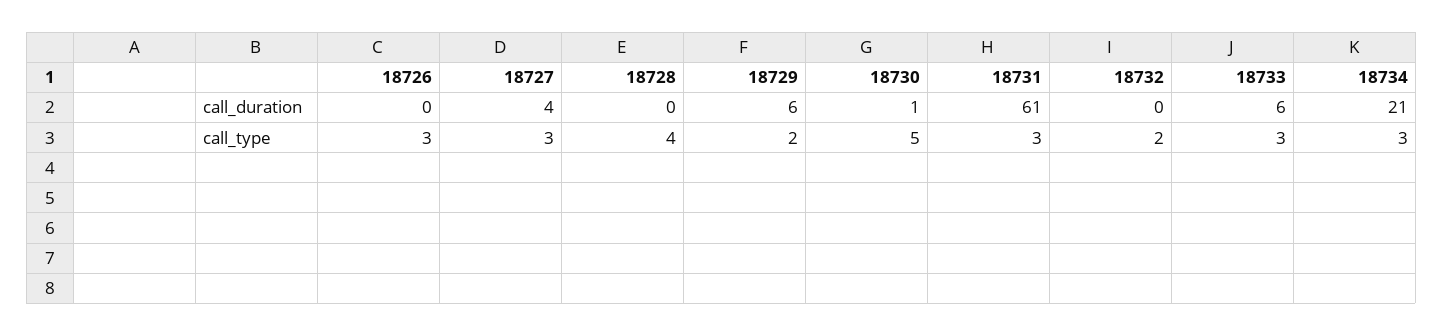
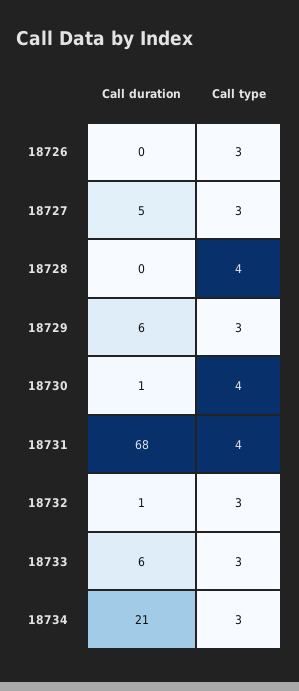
18727, call_duration: 4 -> 5
18731, call_duration: 61 -> 68
18732, call_duration: 0 -> 1
18729, call_type: 2 -> 3
18730, call_type: 5 -> 4
18731, call_type: 3 -> 4
18732, call_type: 2 -> 3

